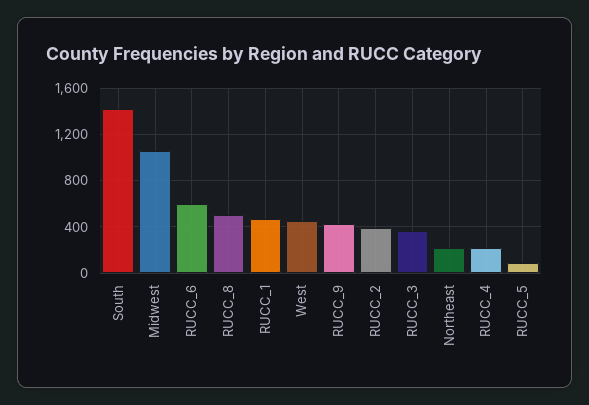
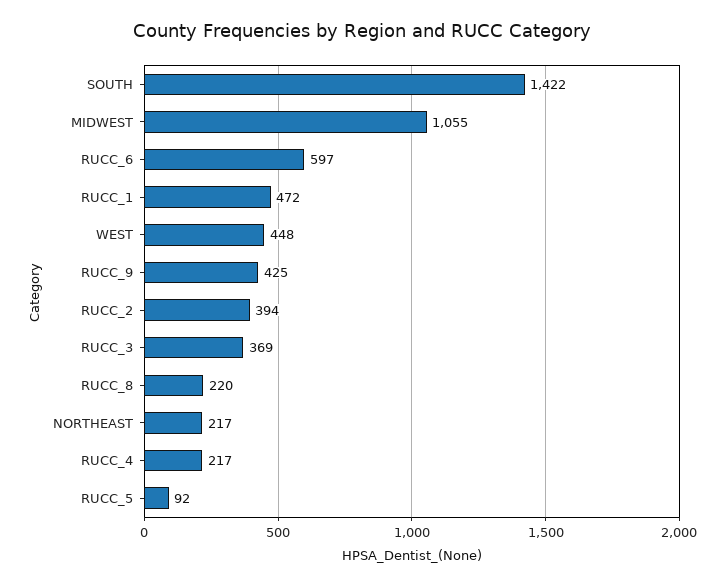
RUCC_8: 500 -> 220

